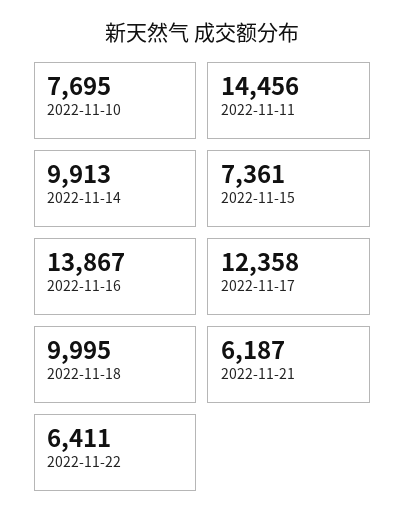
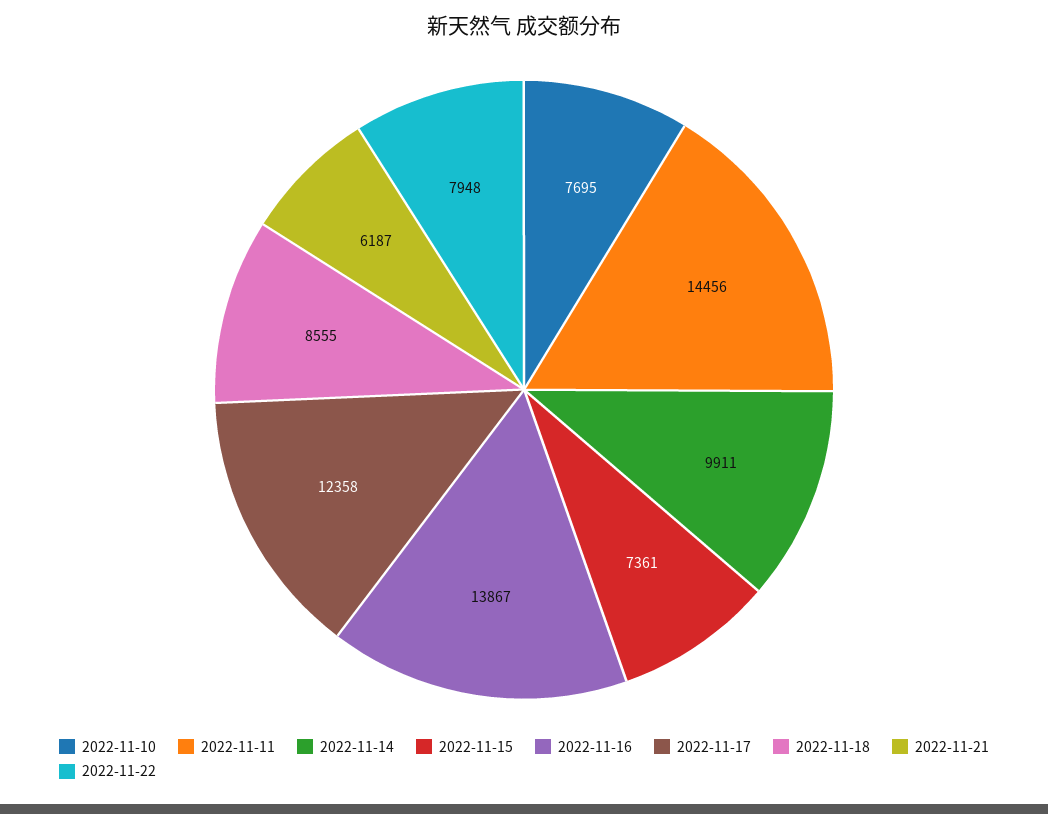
2022-11-14: 9913 -> 9911
2022-11-18: 9995 -> 8555
2022-11-22: 6411 -> 7948

